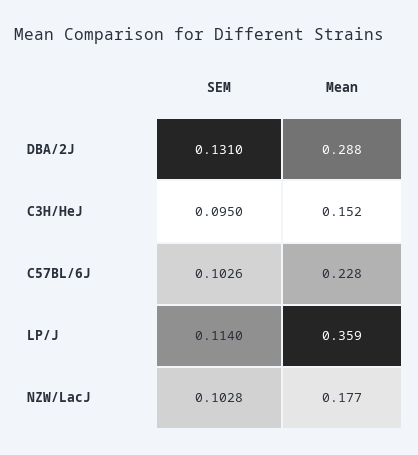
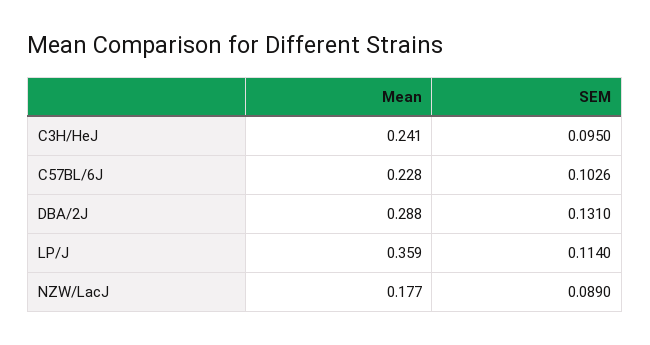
Mean, C3H/HeJ: 0.152 -> 0.241
SEM, NZW/LacJ: 0.1028 -> 0.089

